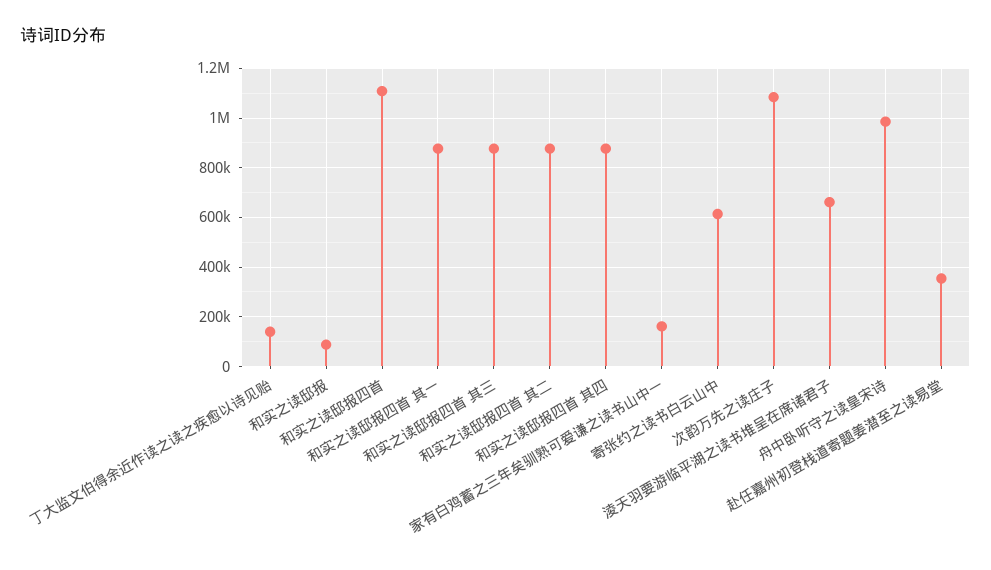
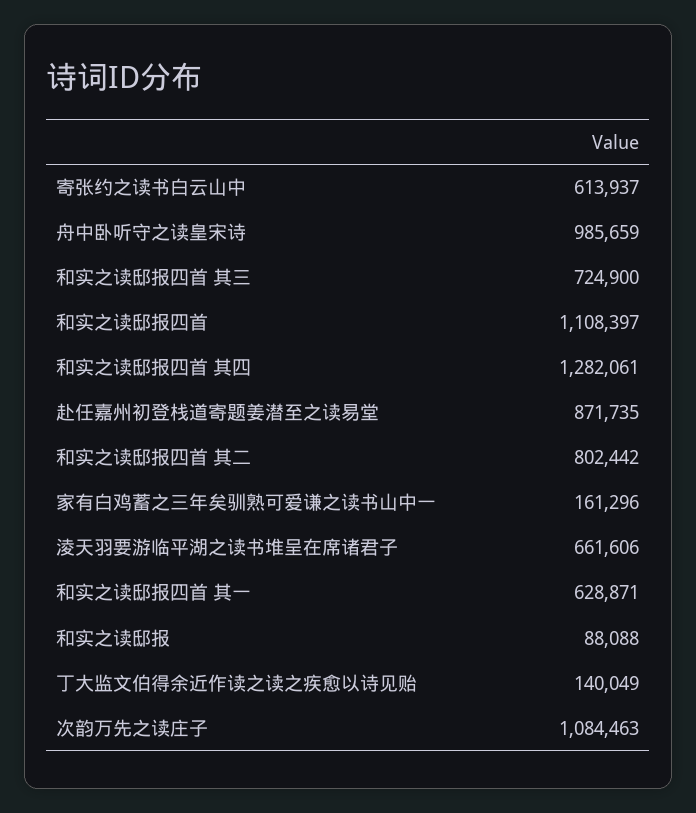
和实之读邸报四首 其一: 875000 -> 628871
和实之读邸报四首 其三: 875000 -> 724900
和实之读邸报四首 其二: 875000 -> 802442
和实之读邸报四首 其四: 875000 -> 1282061
赴任嘉州初登栈道寄题姜潜至之读易堂: 350000 -> 871735

